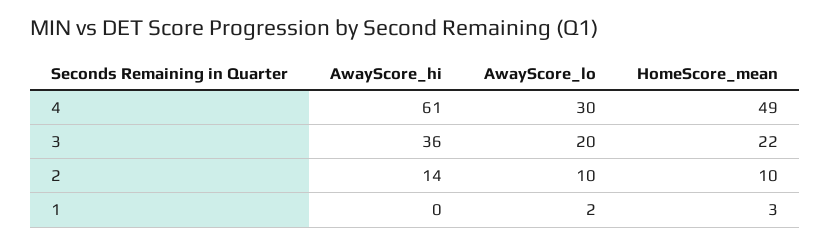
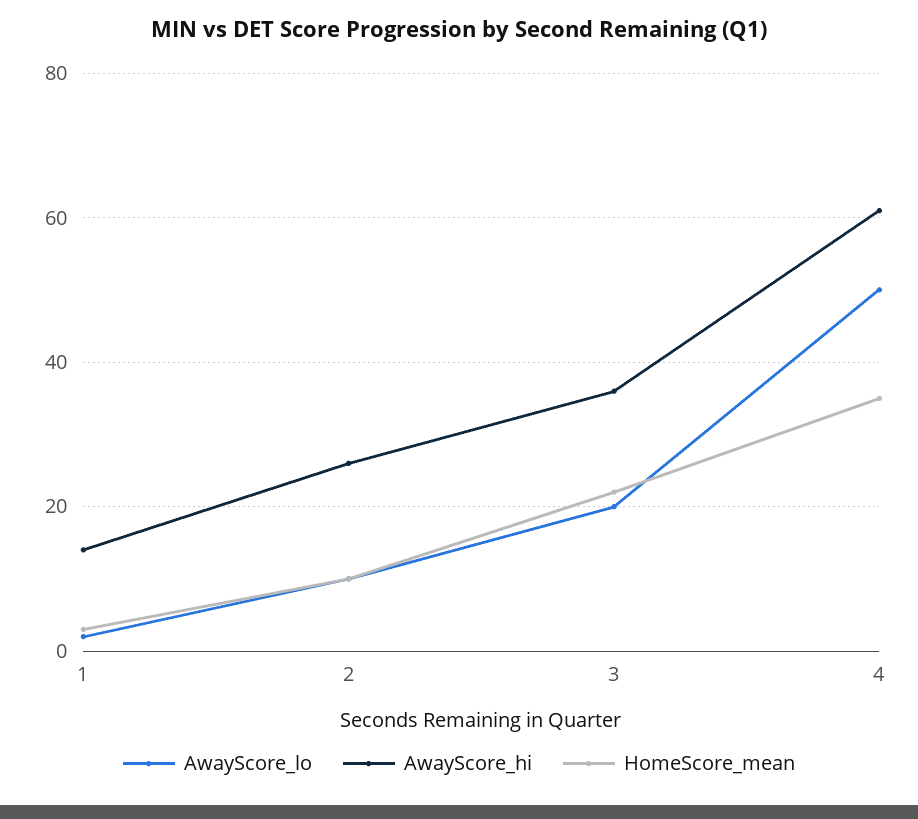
AwayScore_lo, 4: 30 -> 50
HomeScore_mean, 4: 49 -> 35
AwayScore_hi, 2: 14 -> 25
AwayScore_hi, 1: 0 -> 15

